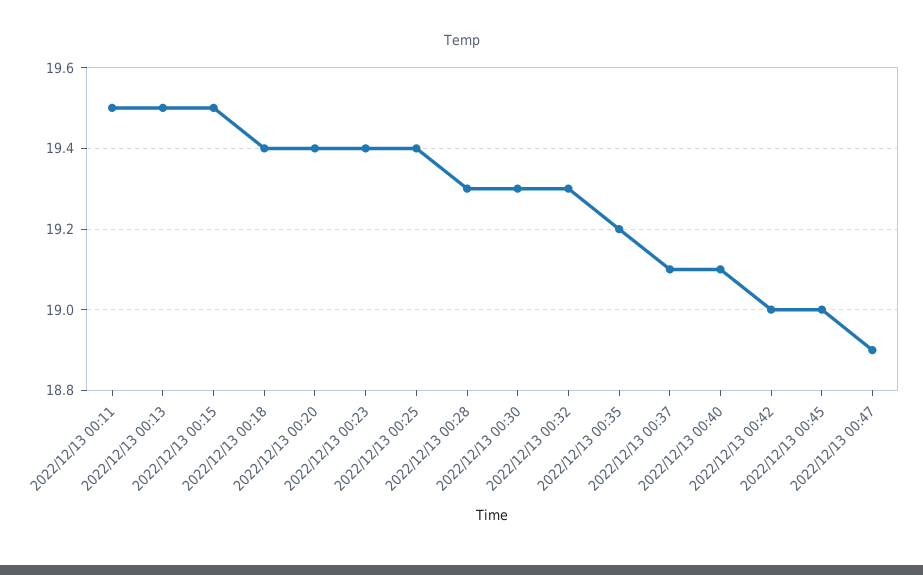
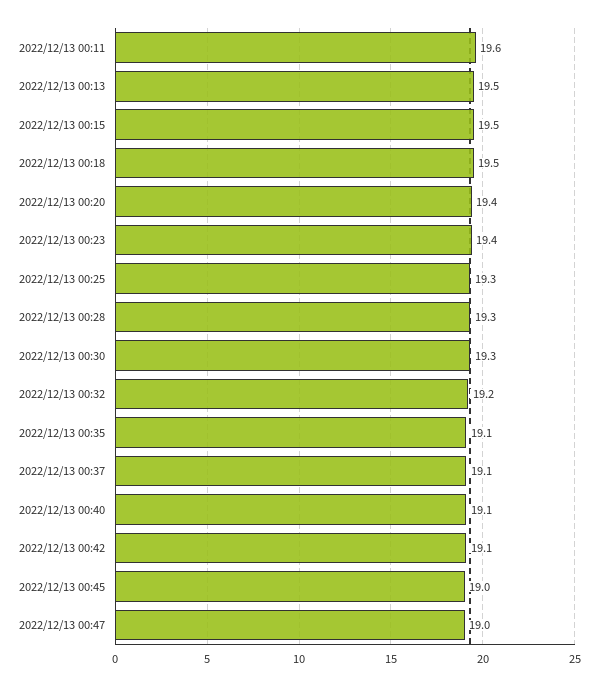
2022/12/13 00:11: 19.5 -> 19.6
2022/12/13 00:18: 19.4 -> 19.5
2022/12/13 00:25: 19.4 -> 19.3
2022/12/13 00:32: 19.3 -> 19.2
2022/12/13 00:35: 19.2 -> 19.1
2022/12/13 00:42: 19 -> 19.1
2022/12/13 00:47: 18.9 -> 19

